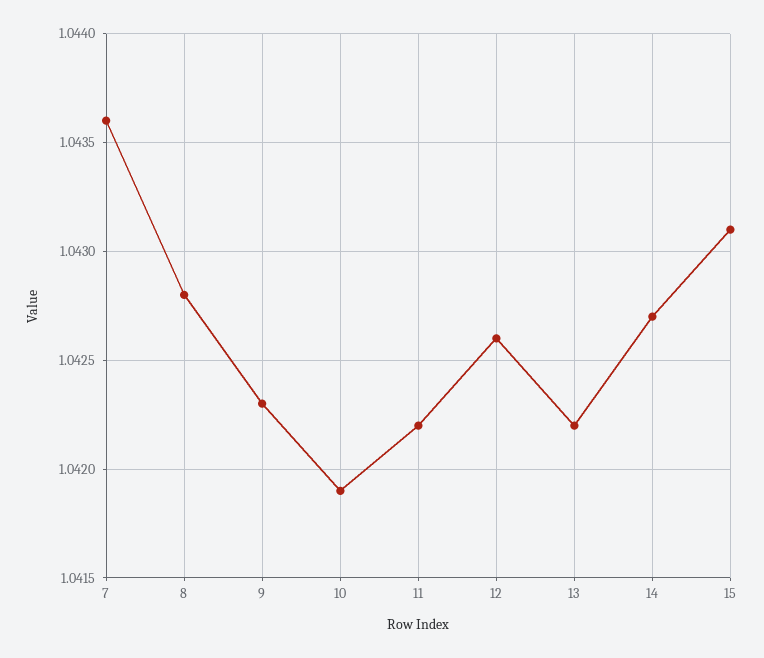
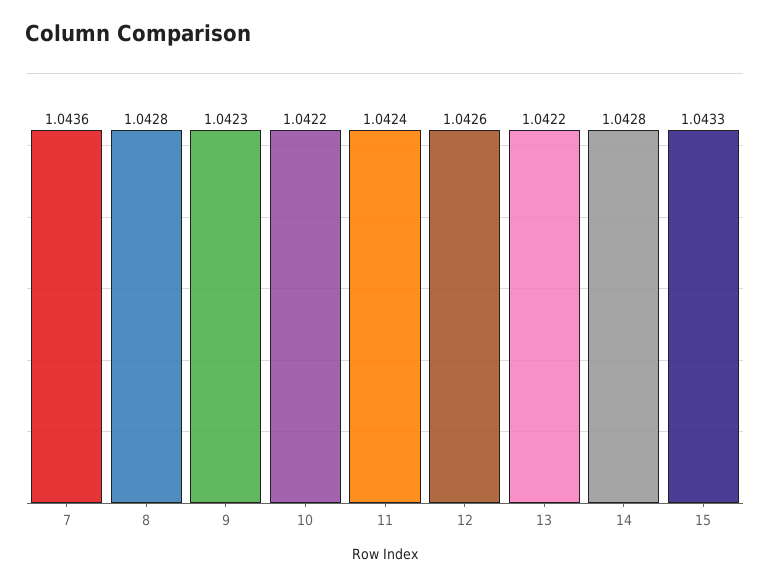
10: 1.0419 -> 1.0422
11: 1.0422 -> 1.0424
14: 1.0427 -> 1.0428
15: 1.0431 -> 1.0433

